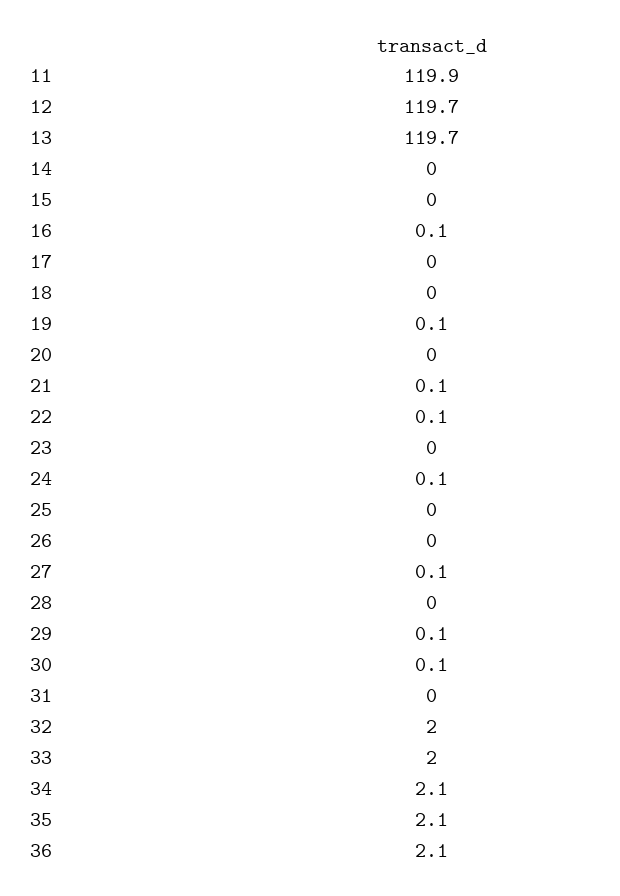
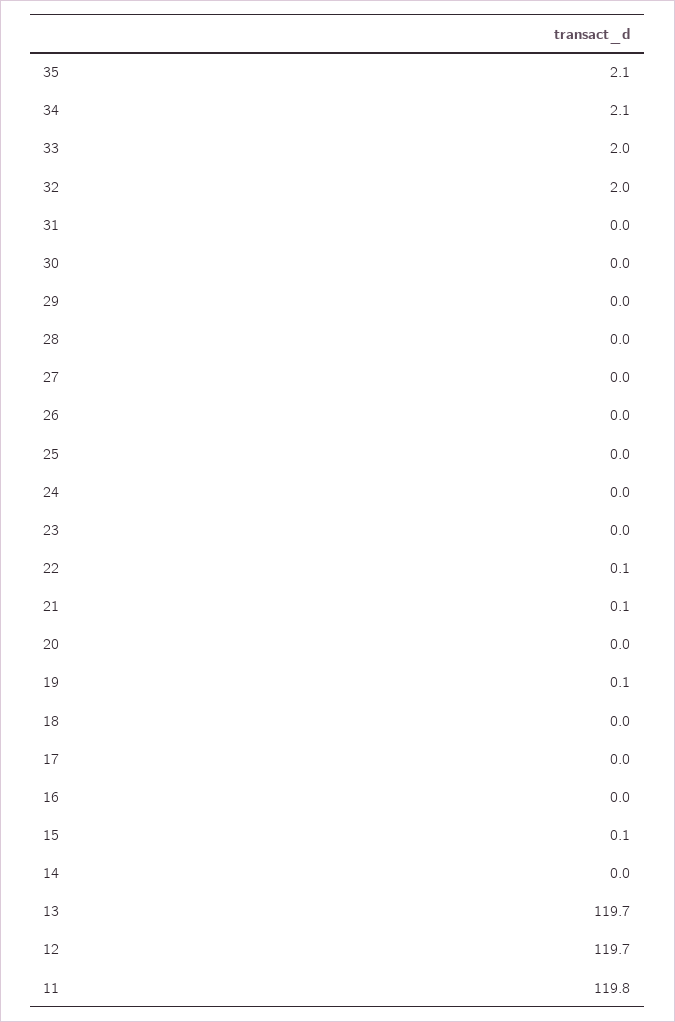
11: 119.9 -> 119.8
15: 0 -> 0.1
16: 0.1 -> 0
24: 0.1 -> 0
27: 0.1 -> 0
29: 0.1 -> 0
30: 0.1 -> 0
36: 2.1 -> none

